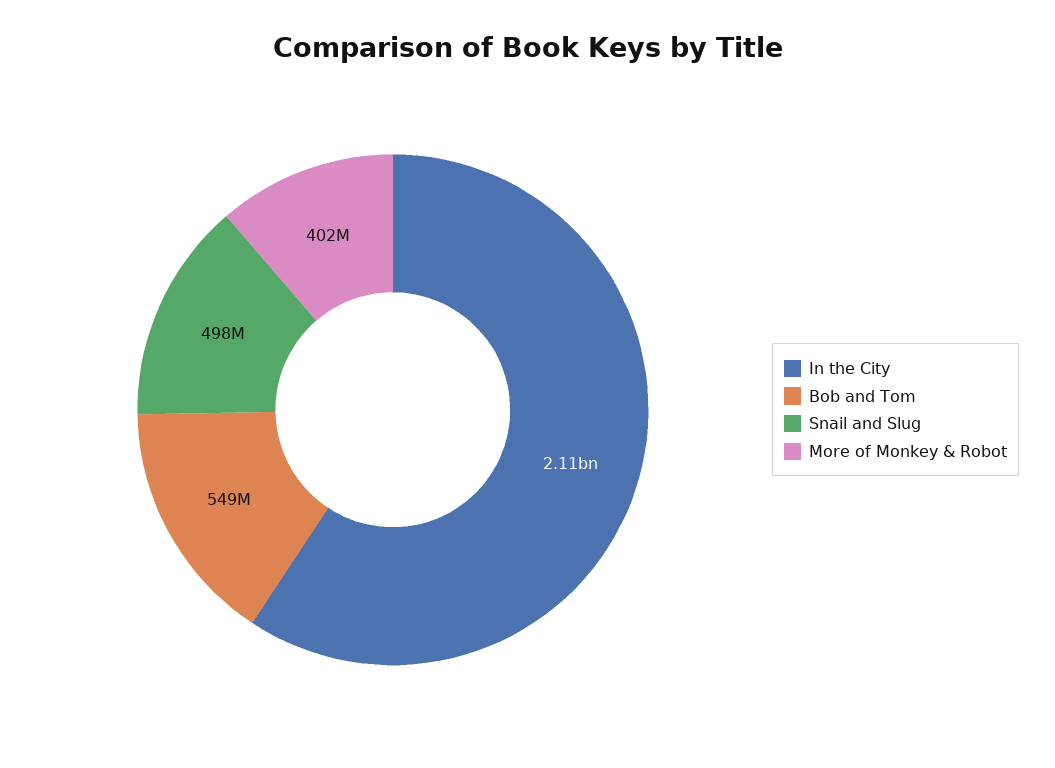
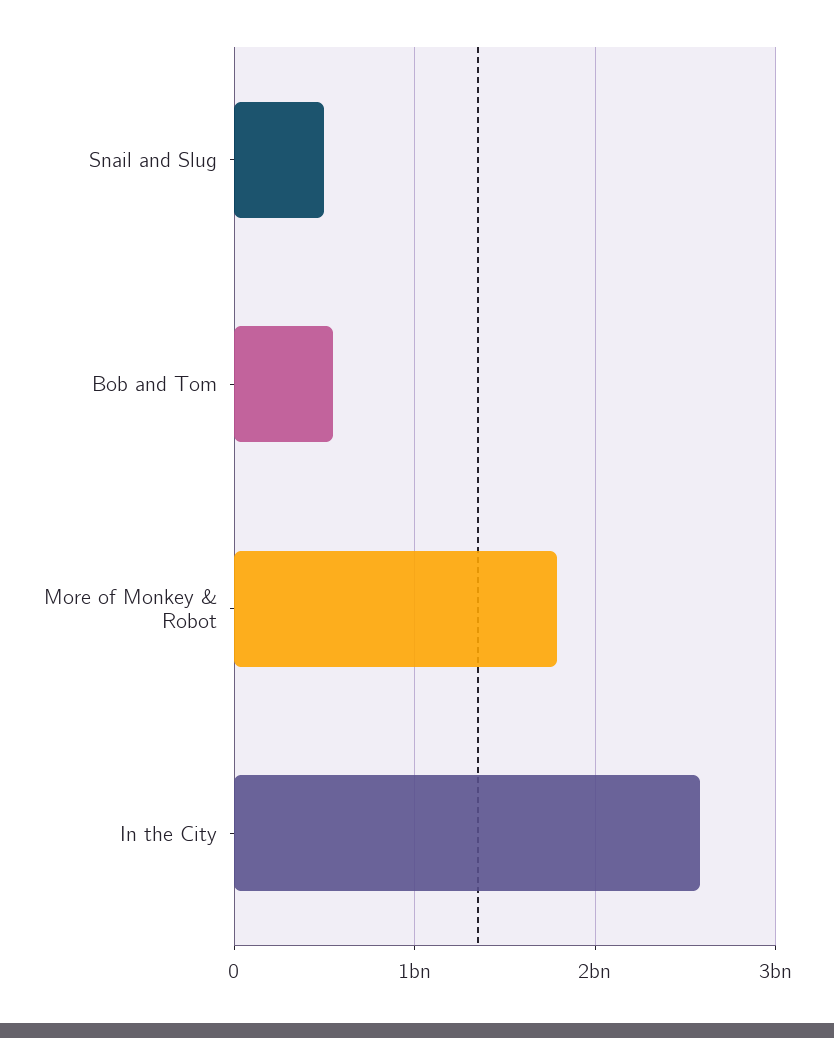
In the City: 2110000000 -> 2600000000
More of Monkey & Robot: 402000000 -> 1800000000

